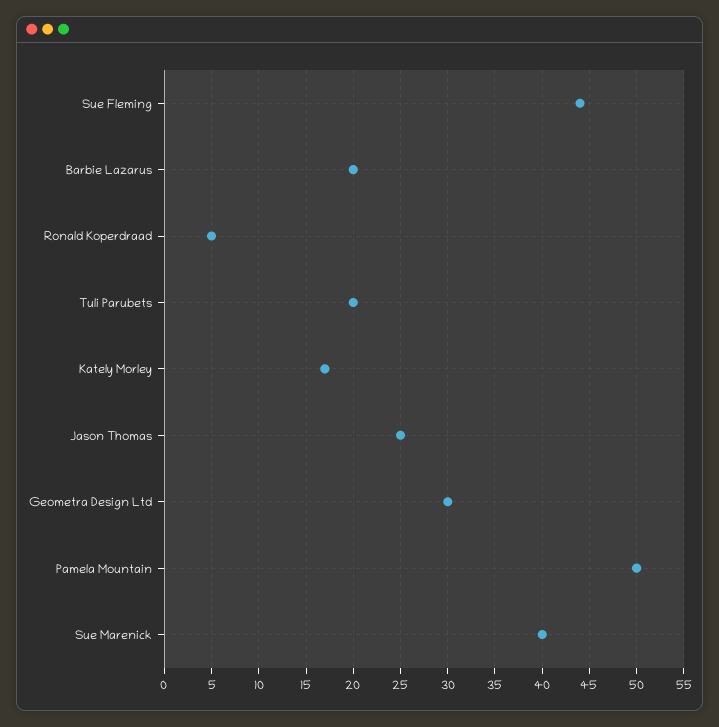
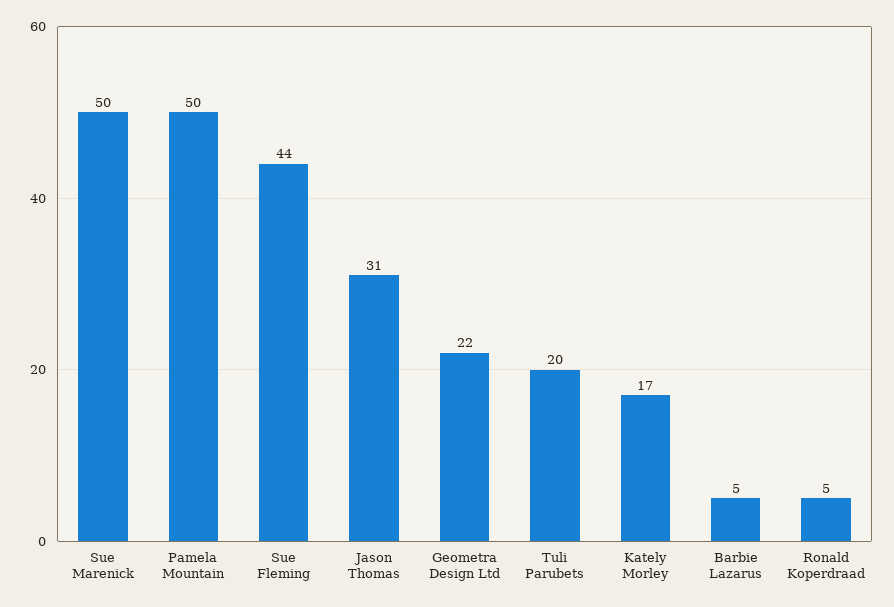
Barbie Lazarus: 20 -> 5
Jason Thomas: 25 -> 31
Geometra Design Ltd: 30 -> 22
Sue Marenick: 40 -> 50

